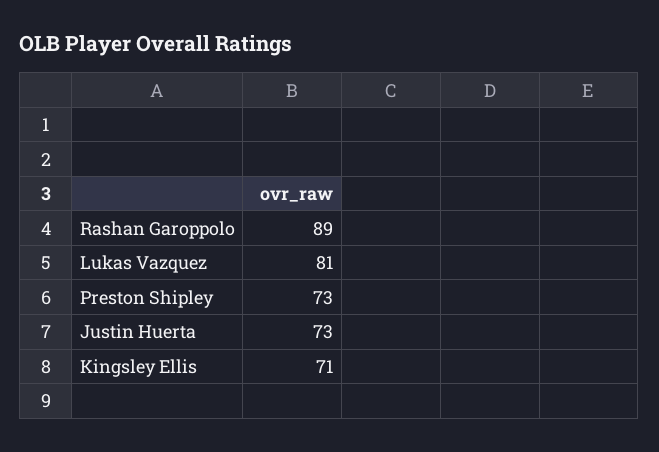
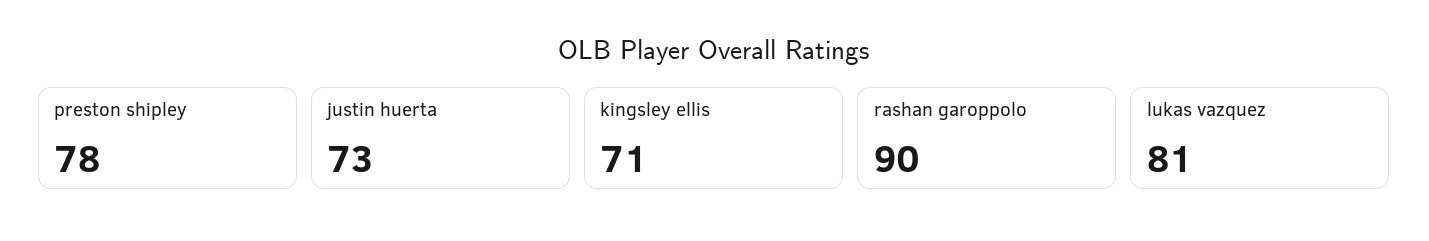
Rashan Garoppolo: 89 -> 90
Preston Shipley: 73 -> 78

